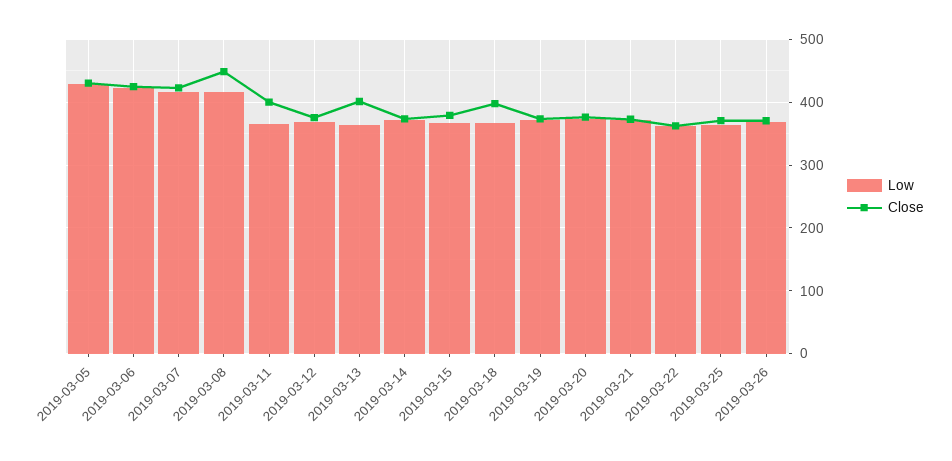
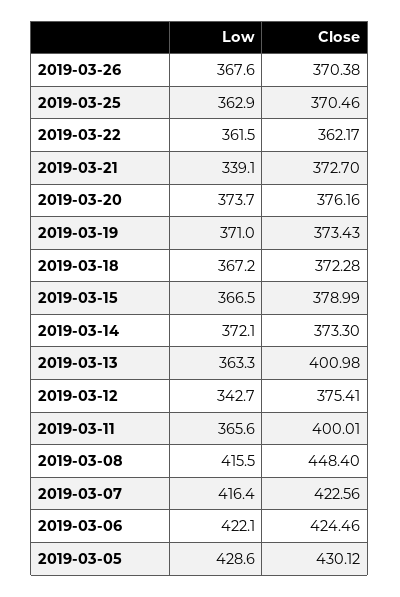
Low, 2019-03-12: 370 -> 342.7
Close, 2019-03-18: 400 -> 372.28
Low, 2019-03-21: 370 -> 339.1

